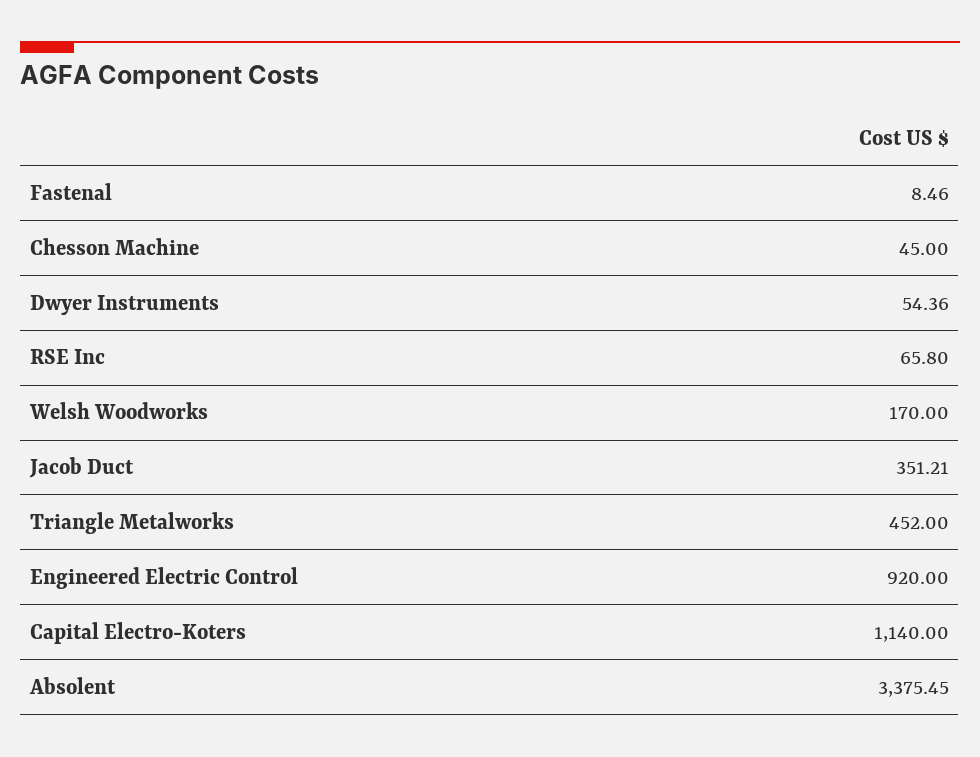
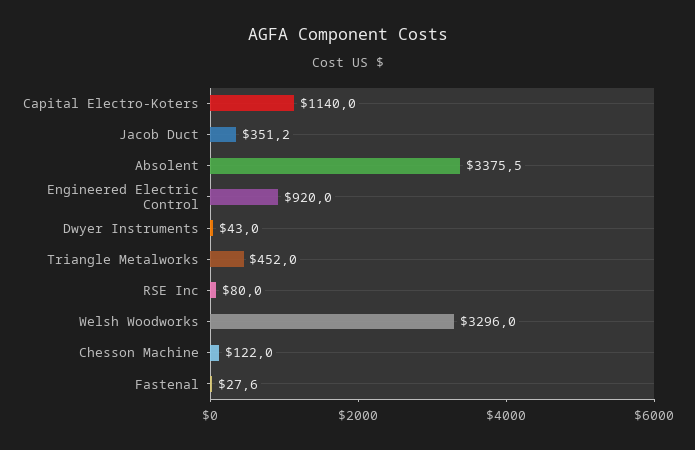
Fastenal: 8.46 -> 27.6
Chesson Machine: 45 -> 122
Dwyer Instruments: 54.36 -> 43
RSE Inc: 65.8 -> 80
Welsh Woodworks: 170 -> 3296

